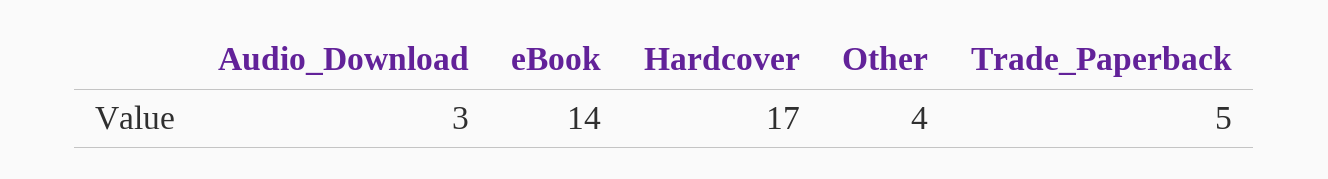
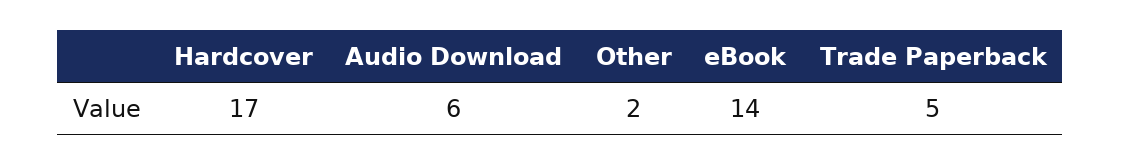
Audio_Download: 3 -> 6
Other: 4 -> 2

